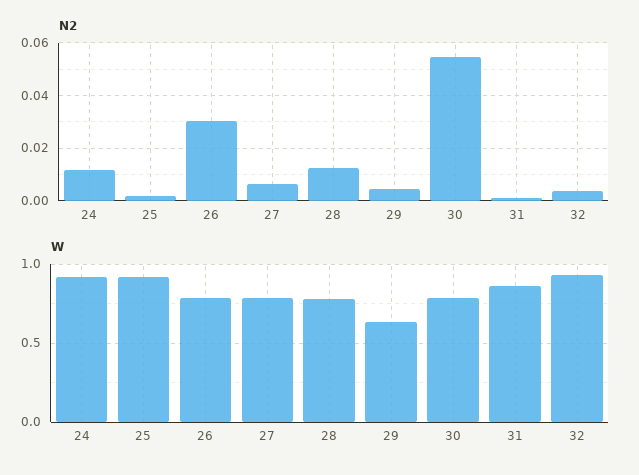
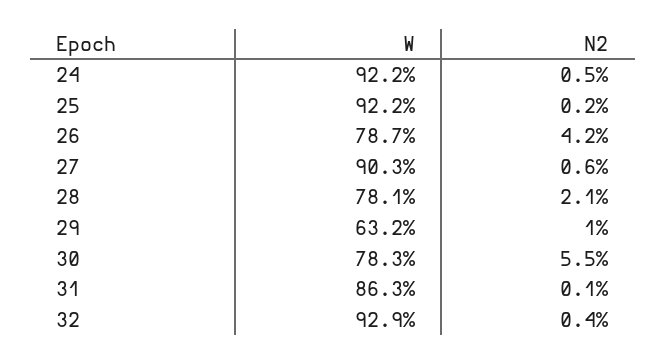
N2, 24: 0.0125 -> 0.005
N2, 26: 0.03 -> 0.042
N2, 28: 0.0125 -> 0.021
N2, 29: 0.005 -> 0.01
W, 27: 0.8 -> 0.903

